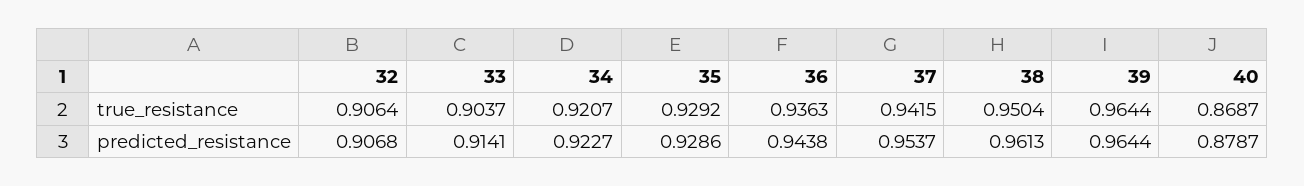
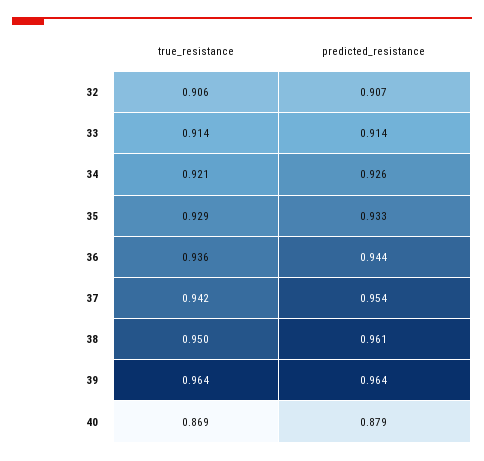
33, true_resistance: 0.9037 -> 0.914
34, predicted_resistance: 0.9227 -> 0.926
35, predicted_resistance: 0.9286 -> 0.933

